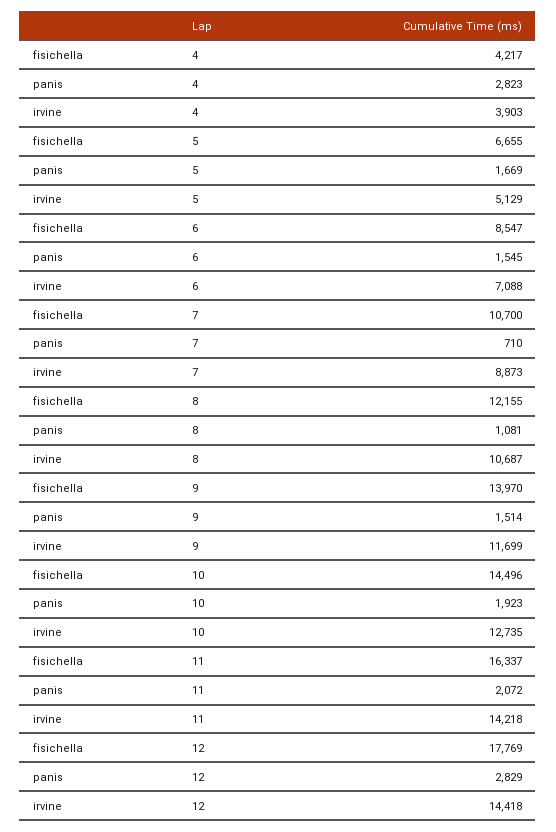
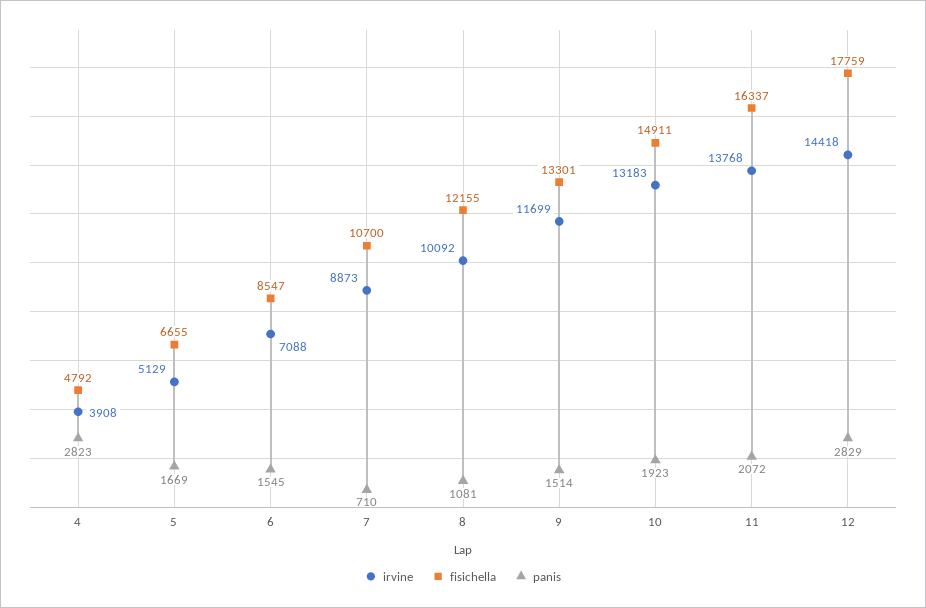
fisichella, 4: 4217 -> 4792
irvine, 4: 3903 -> 3908
irvine, 8: 10687 -> 10092
fisichella, 9: 13970 -> 13301
fisichella, 10: 14496 -> 14911
irvine, 10: 12735 -> 13183
irvine, 11: 14218 -> 13768
fisichella, 12: 17769 -> 17759

